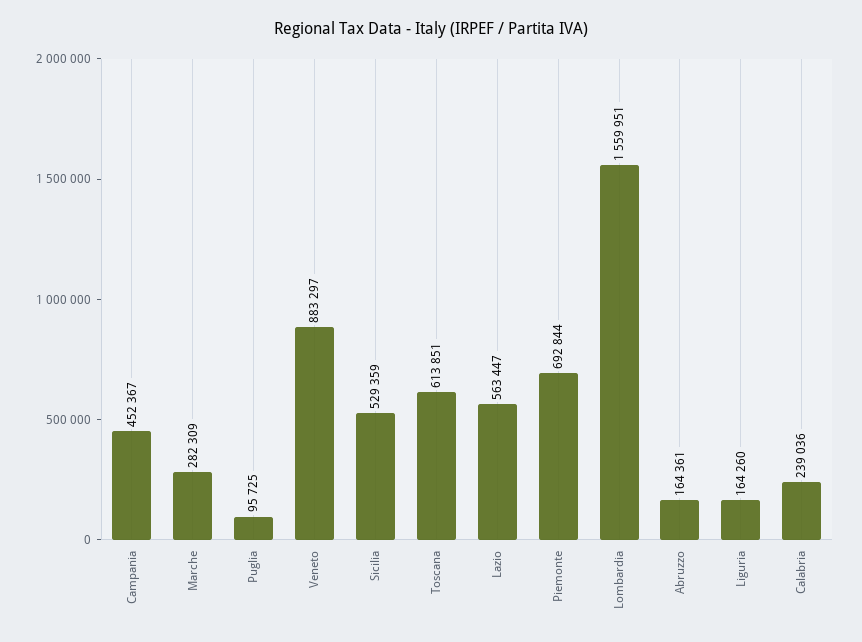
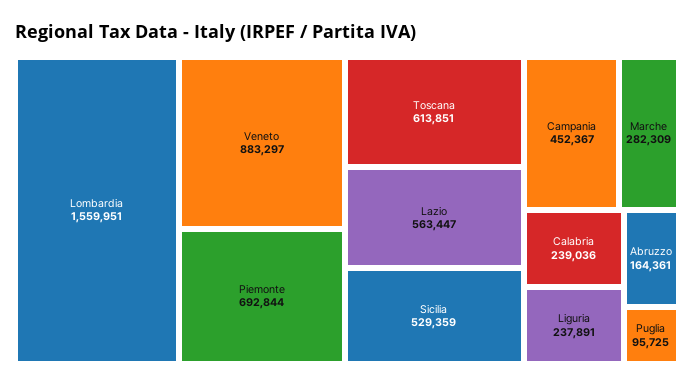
Liguria: 164260 -> 237891

